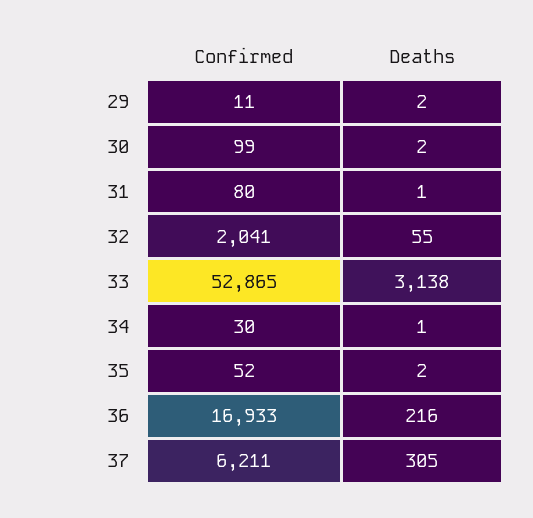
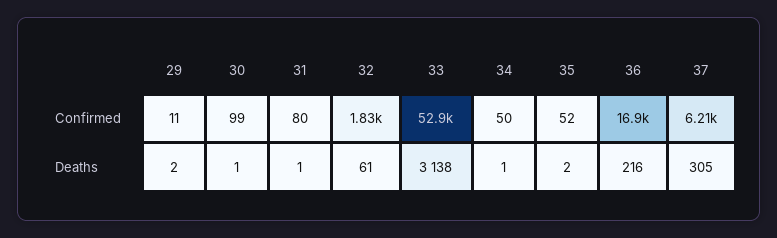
Deaths, 30: 2 -> 1
Confirmed, 32: 2041 -> 1830
Deaths, 32: 55 -> 61
Confirmed, 34: 30 -> 50

